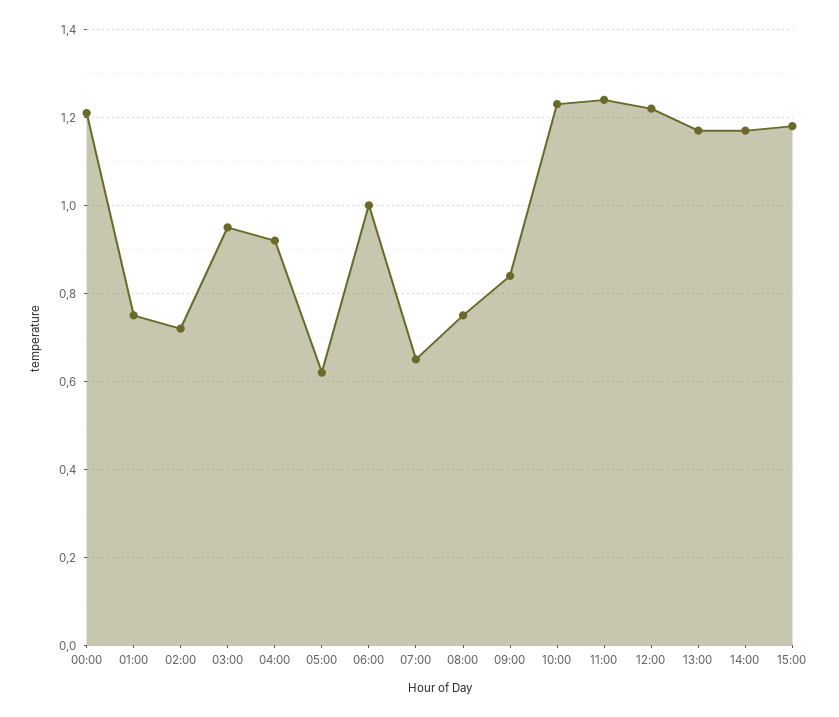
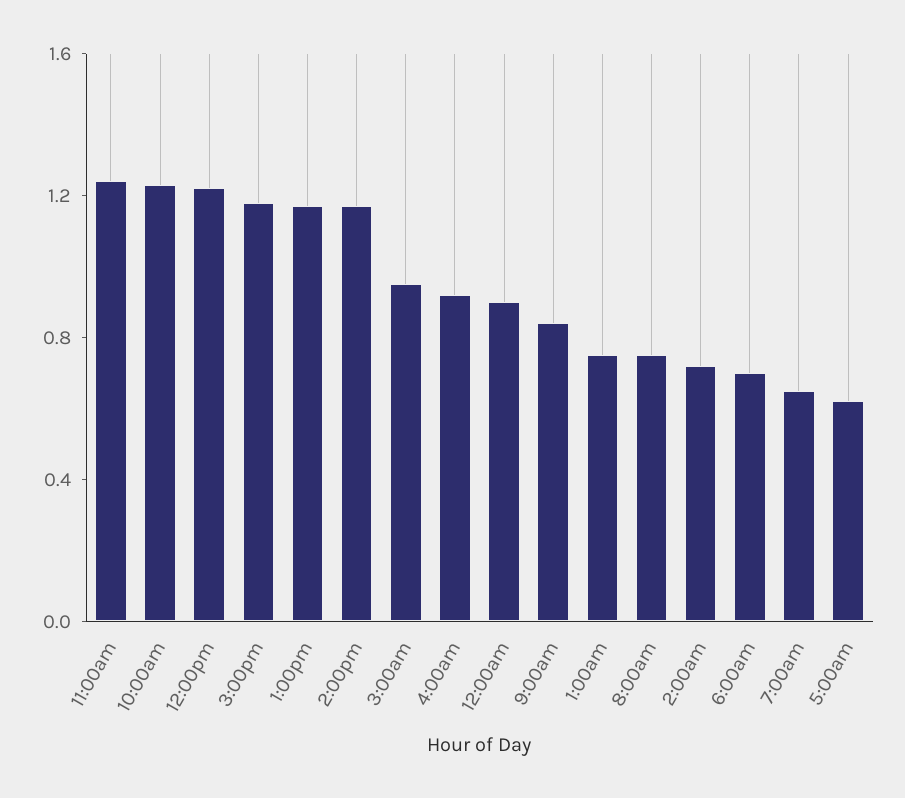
00:00: 1.2 -> 0.9
06:00: 1 -> 0.7

